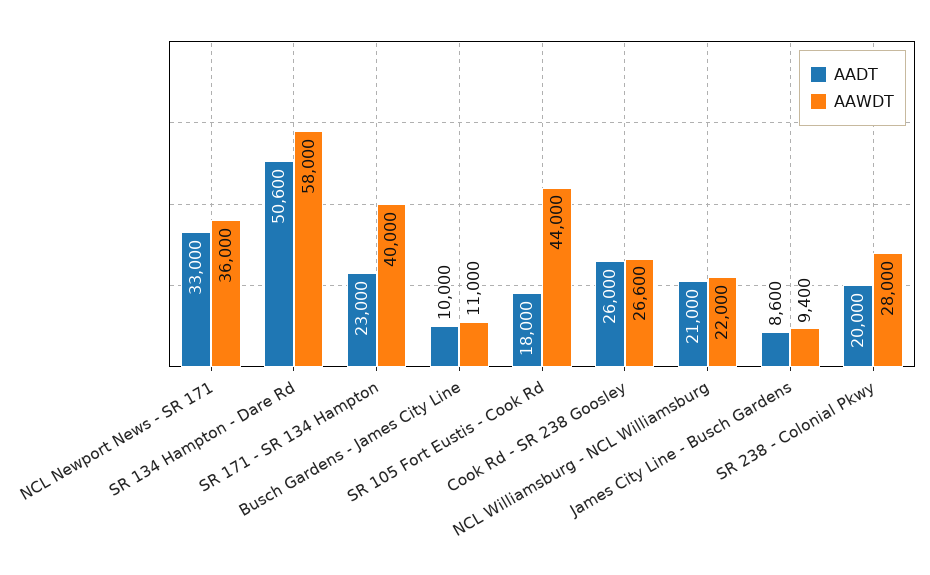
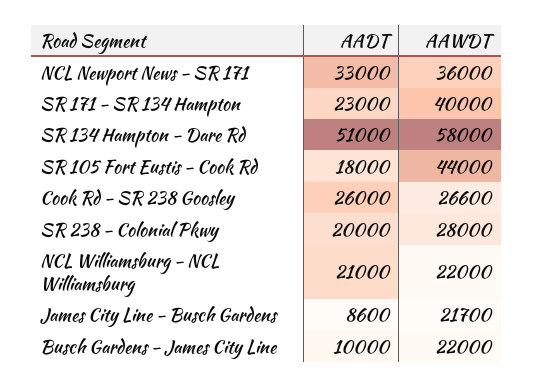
AADT, SR 134 Hampton - Dare Rd: 50600 -> 51000
AAWDT, Busch Gardens - James City Line: 11000 -> 22000
AAWDT, James City Line - Busch Gardens: 9400 -> 21700

